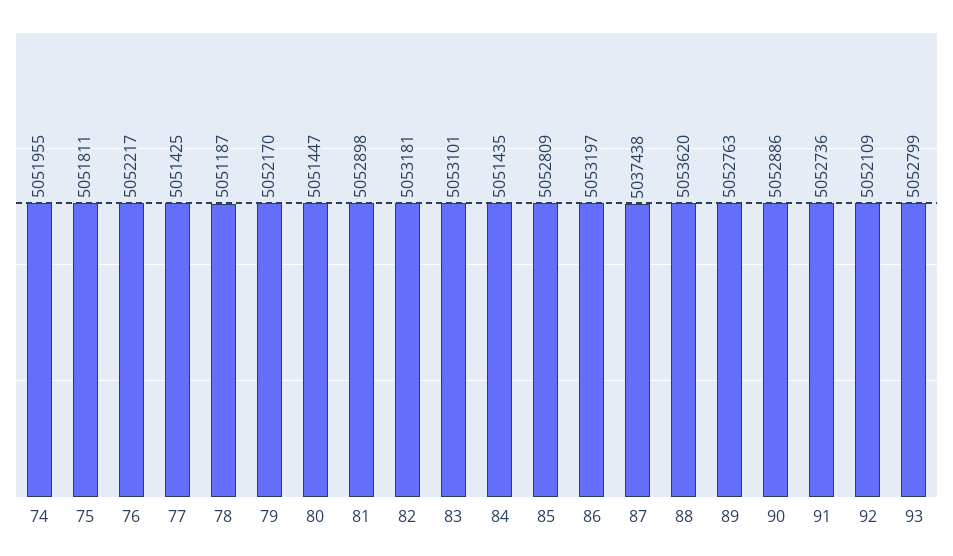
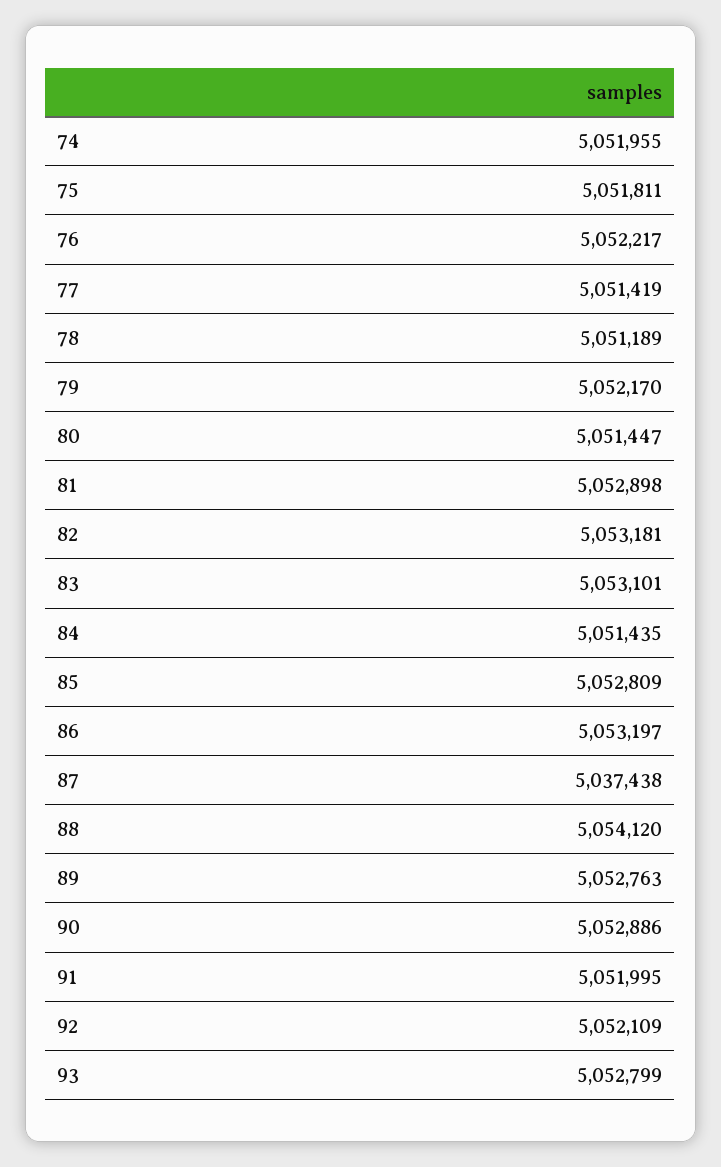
77: 5051425 -> 5051419
78: 5051187 -> 5051189
88: 5053620 -> 5054120
91: 5052736 -> 5051995

